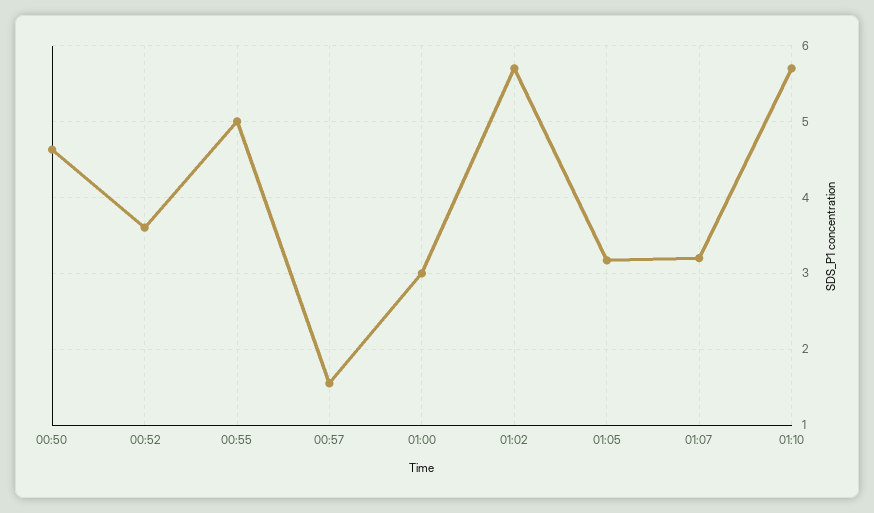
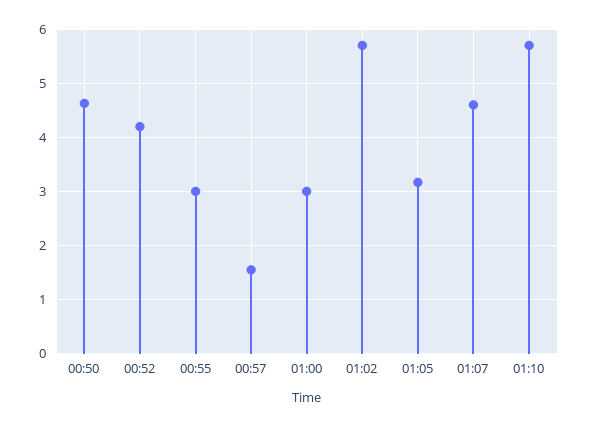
00:52: 3.6 -> 4.2
00:55: 5 -> 3
01:07: 3.2 -> 4.6

